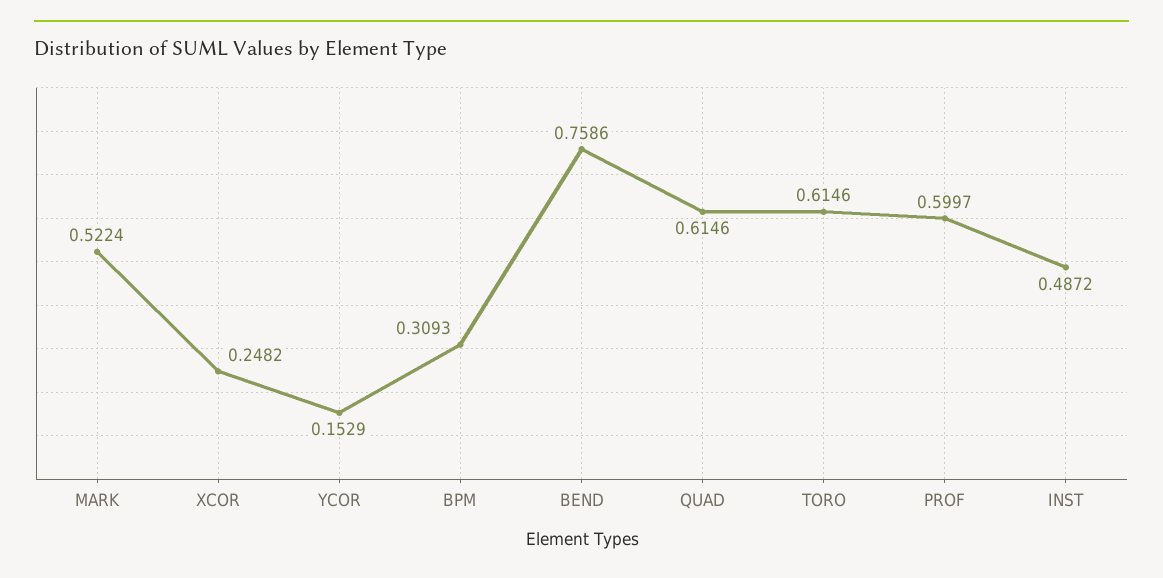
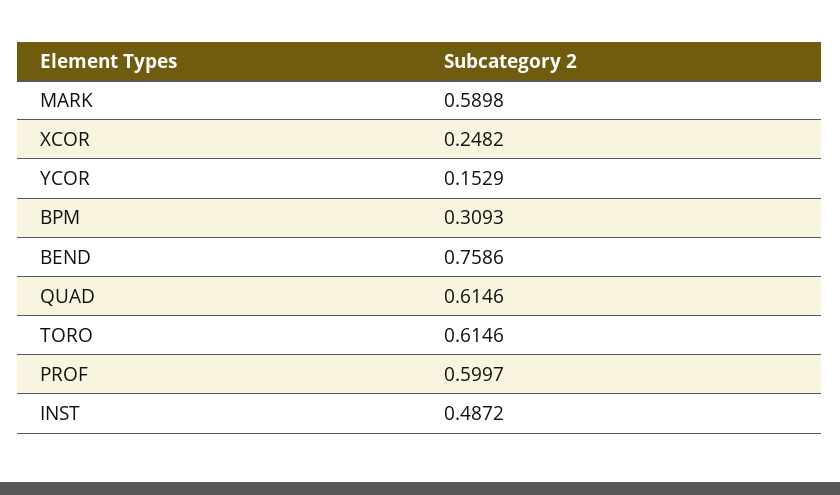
MARK: 0.5224 -> 0.5898

